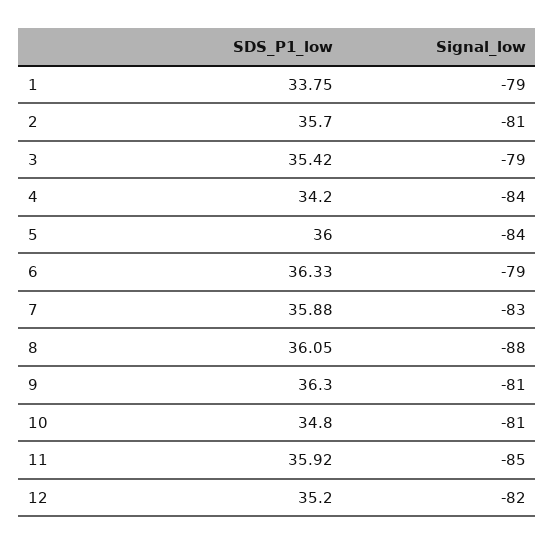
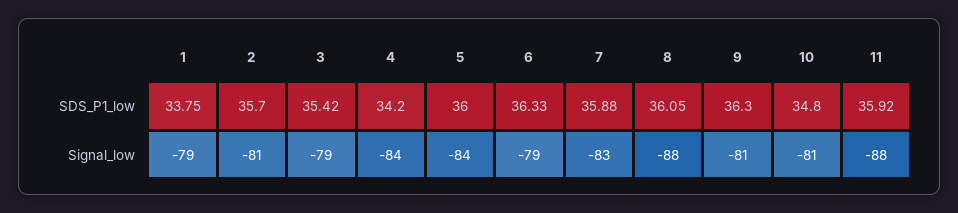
Signal_low, 11: -85 -> -88
SDS_P1_low, 12: 35.2 -> none
Signal_low, 12: -82 -> none

